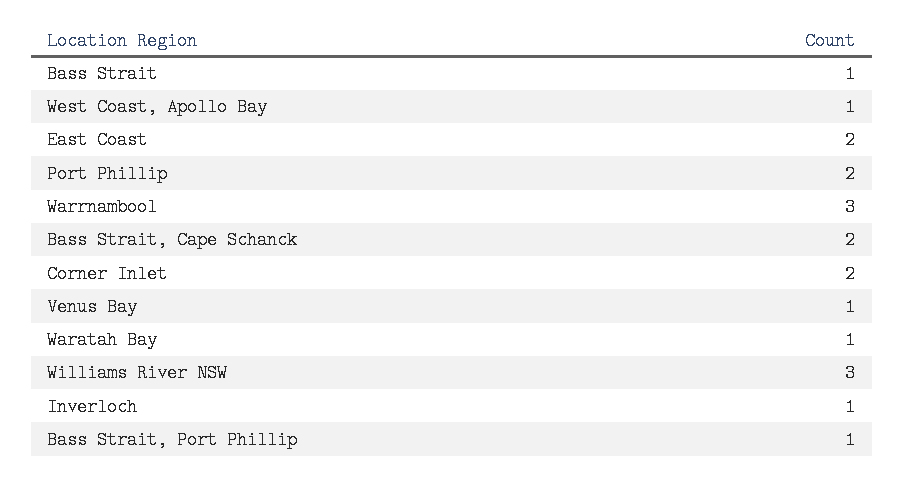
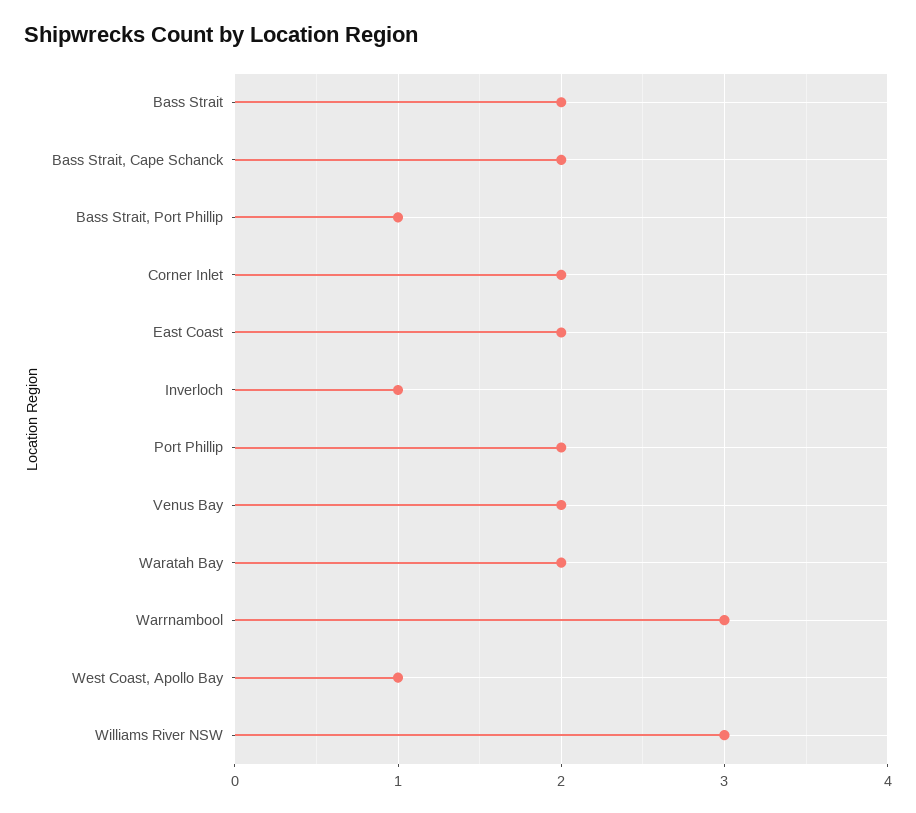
Bass Strait: 1 -> 2
Venus Bay: 1 -> 2
Waratah Bay: 1 -> 2

